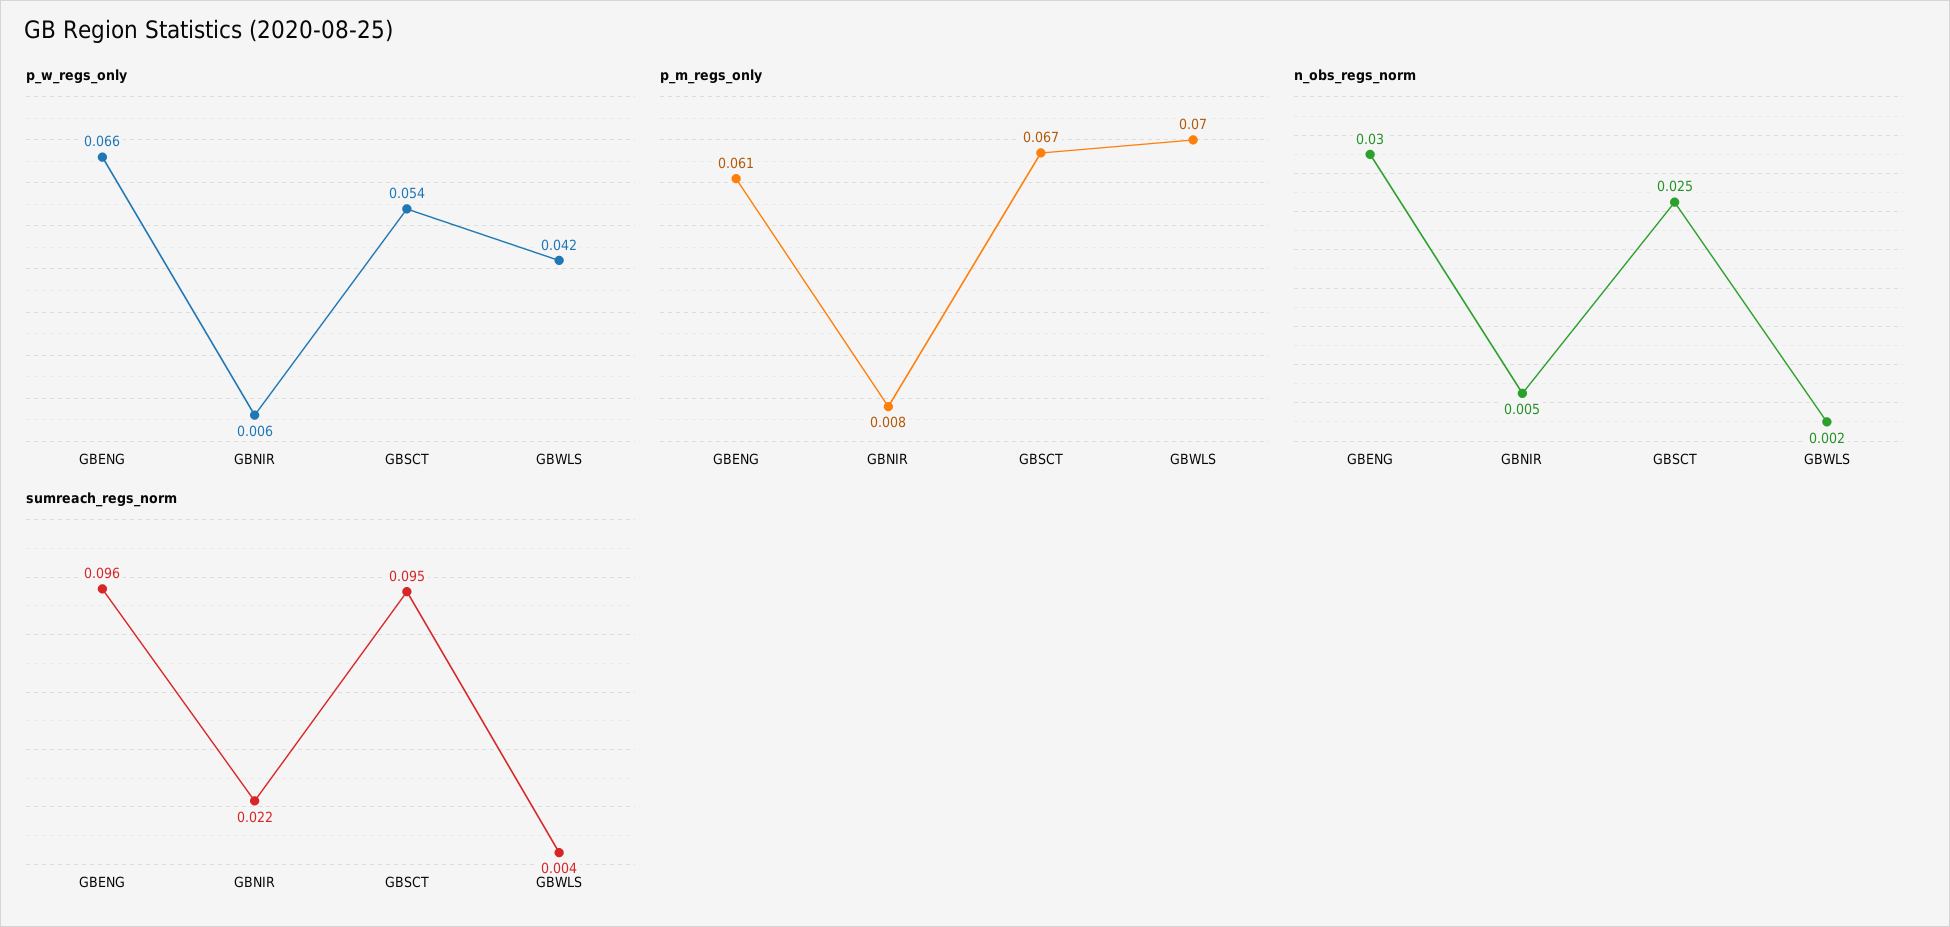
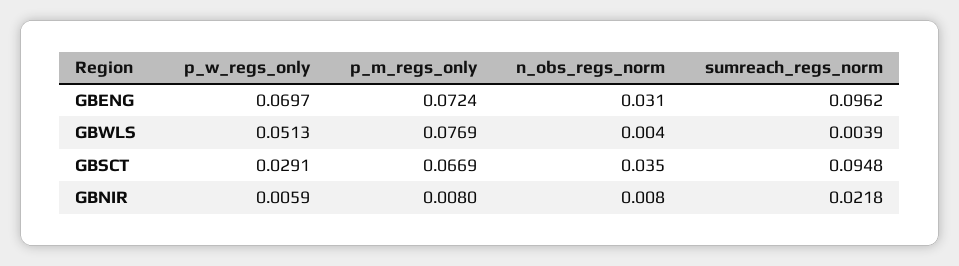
p_w_regs_only, GBENG: 0.066 -> 0.0697
p_w_regs_only, GBSCT: 0.054 -> 0.0291
p_w_regs_only, GBWLS: 0.042 -> 0.0513
p_m_regs_only, GBENG: 0.061 -> 0.0724
p_m_regs_only, GBWLS: 0.07 -> 0.0769
n_obs_regs_norm, GBENG: 0.03 -> 0.031
n_obs_regs_norm, GBNIR: 0.005 -> 0.008
n_obs_regs_norm, GBSCT: 0.025 -> 0.035
n_obs_regs_norm, GBWLS: 0.002 -> 0.004

